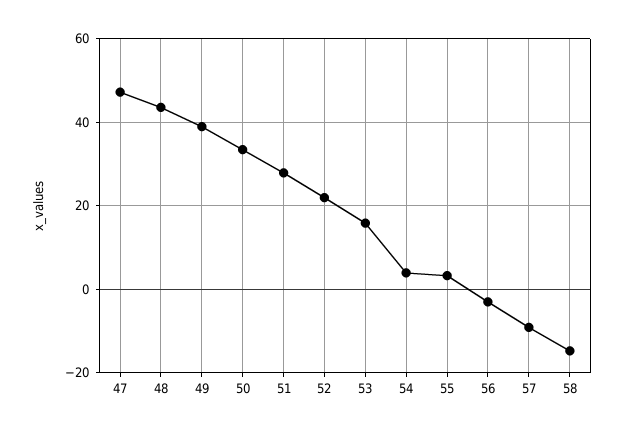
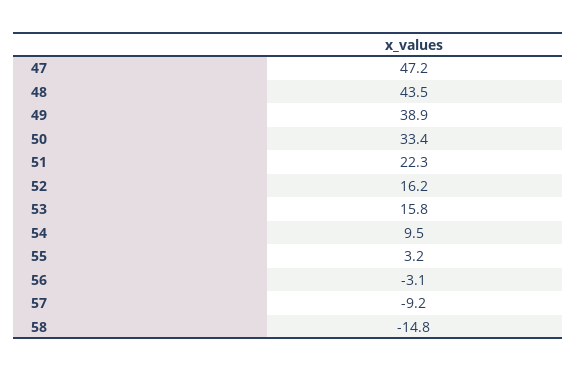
51: 28 -> 22.3
52: 22 -> 16.2
54: 4 -> 9.5

